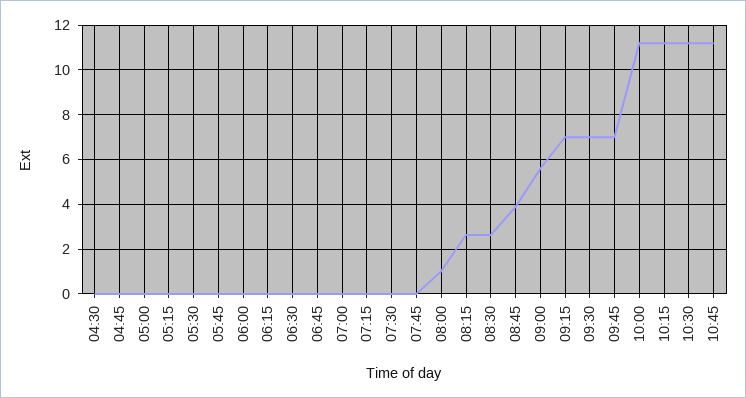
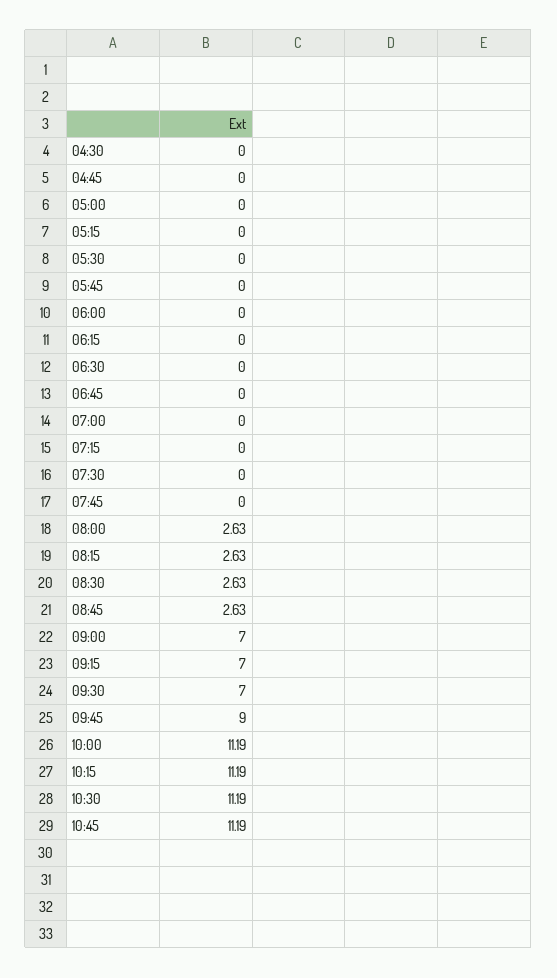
08:00: 1 -> 2.63
08:45: 4 -> 2.63
09:00: 5.5 -> 7
09:45: 7 -> 9

